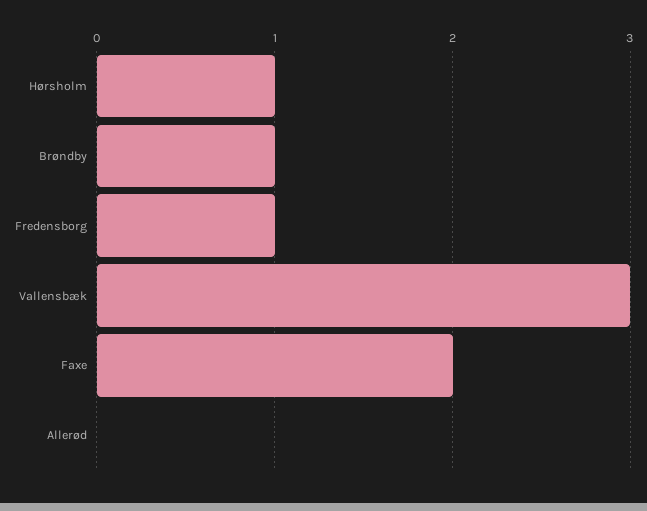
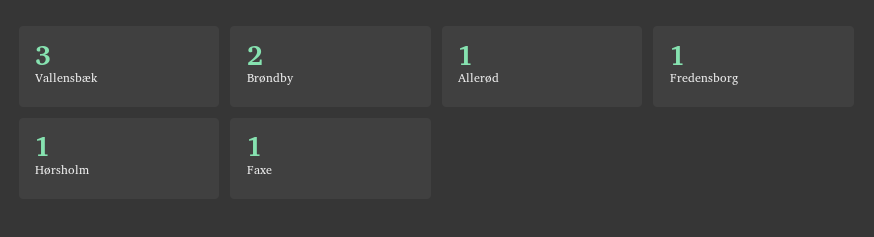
Brøndby: 1 -> 2
Faxe: 2 -> 1
Allerød: 0 -> 1

